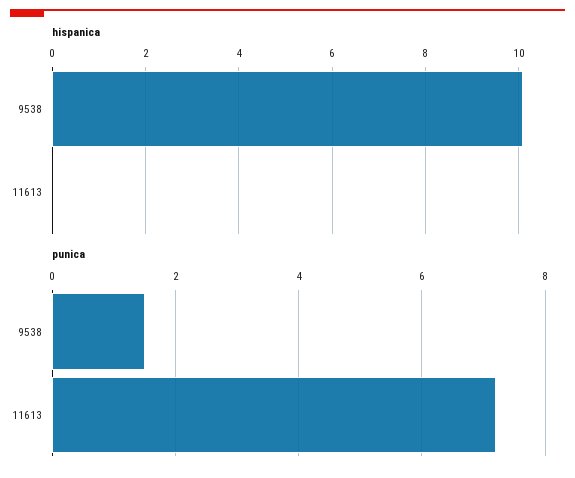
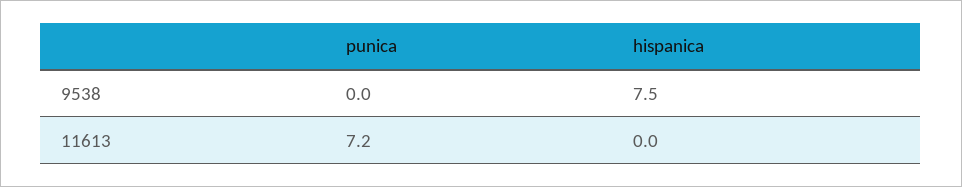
hispanica, 9538: 10 -> 7.5
punica, 9538: 1.5 -> 0

